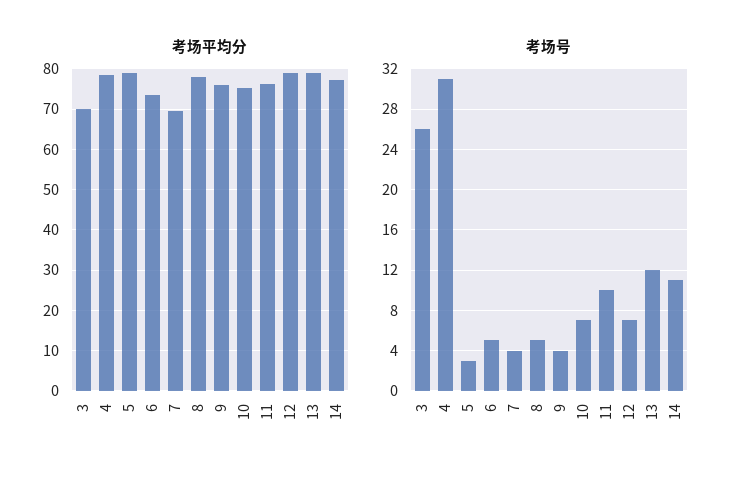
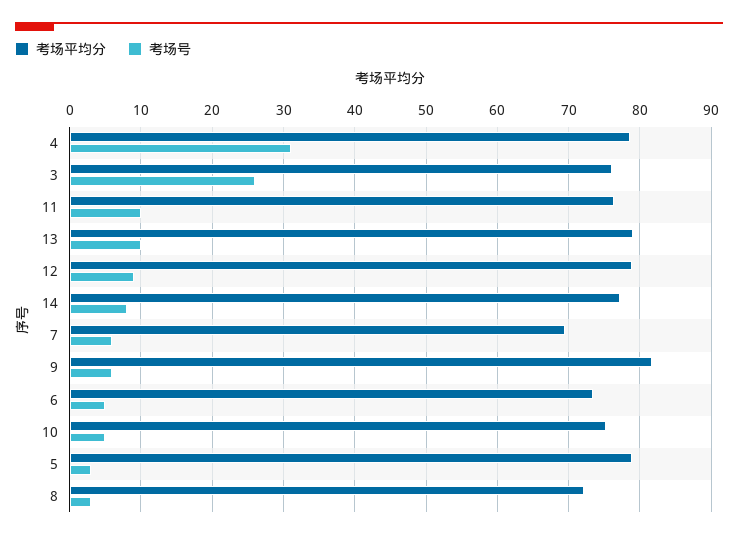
考场平均分, 3: 70 -> 76
考场平均分, 8: 78 -> 72
考场平均分, 9: 76 -> 82
考场号, 7: 4 -> 6
考场号, 8: 5 -> 3
考场号, 9: 4 -> 6
考场号, 10: 7 -> 5
考场号, 12: 7 -> 9
考场号, 13: 12 -> 10
考场号, 14: 11 -> 8

